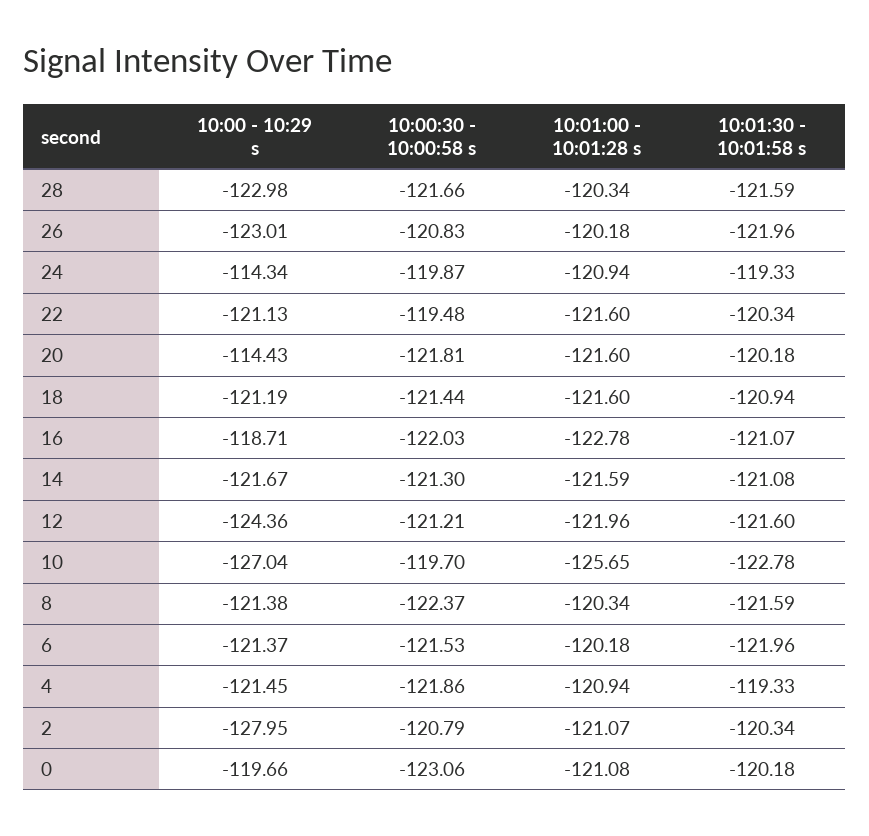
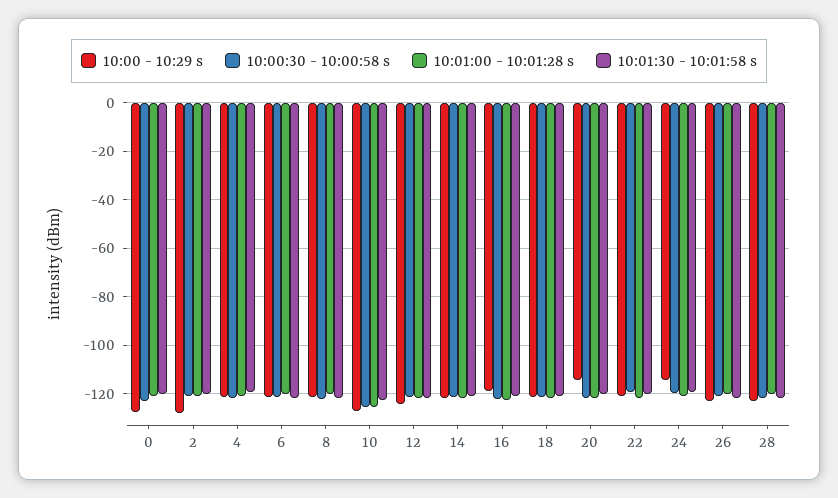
10:00:30 - 10:00:58 s, 10: -119.7 -> -125
10:00 - 10:29 s, 0: -119.66 -> -127.5

